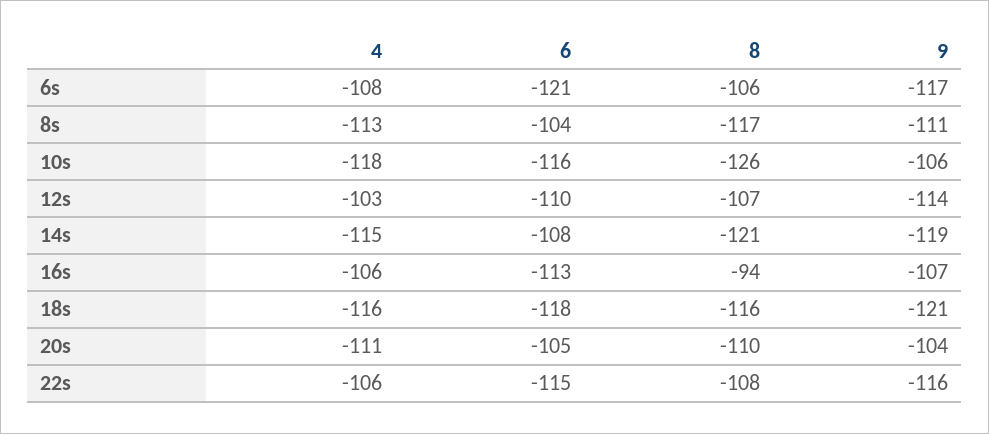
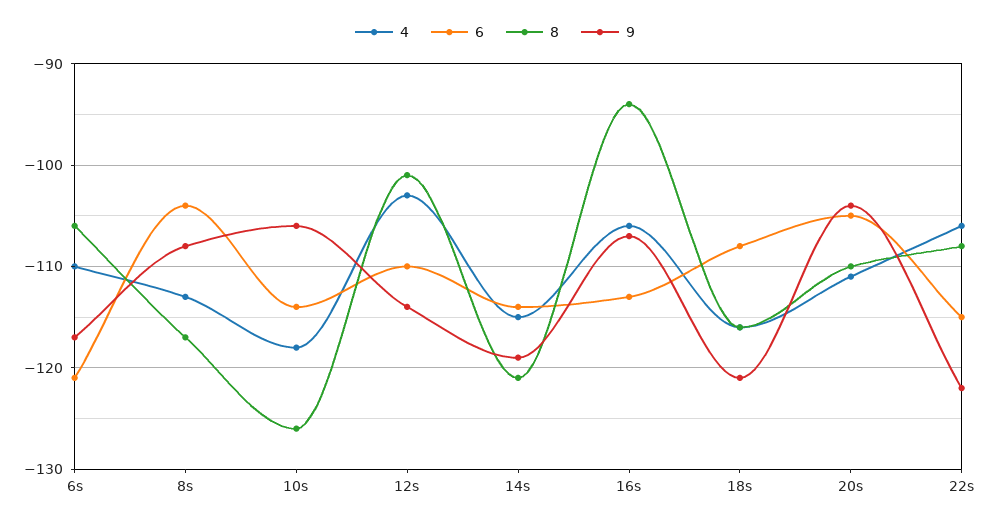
4, 6s: -108 -> -110
9, 8s: -111 -> -108
6, 10s: -116 -> -114
8, 12s: -107 -> -101
6, 14s: -108 -> -114
6, 18s: -118 -> -108
9, 22s: -116 -> -122

